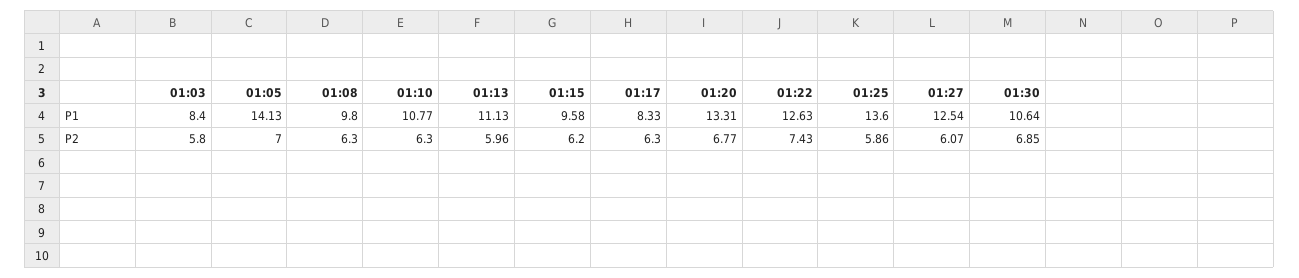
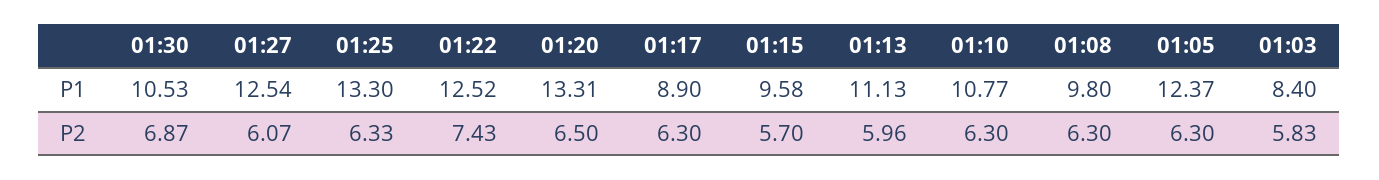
01:05, P1: 14.13 -> 12.37
01:17, P1: 8.33 -> 8.9
01:22, P1: 12.63 -> 12.52
01:25, P1: 13.6 -> 13.3
01:30, P1: 10.64 -> 10.53
01:03, P2: 5.8 -> 5.83
01:05, P2: 7 -> 6.3
01:15, P2: 6.2 -> 5.7
01:20, P2: 6.77 -> 6.5
01:25, P2: 5.86 -> 6.33
01:30, P2: 6.85 -> 6.87

